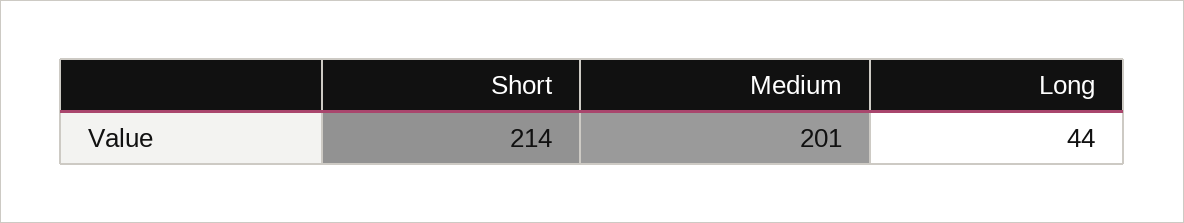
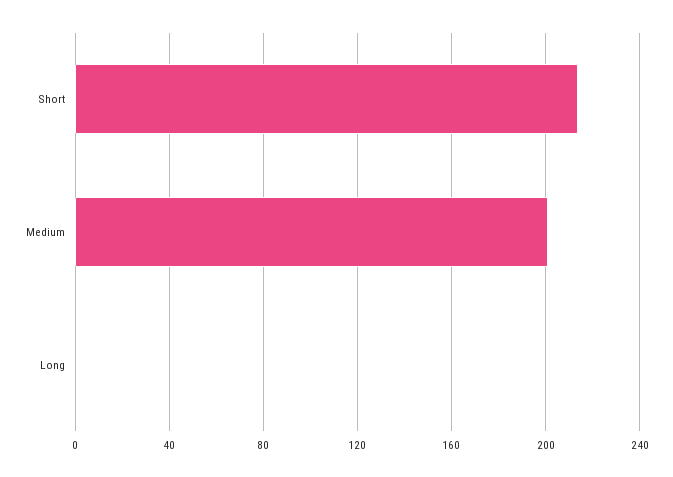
Long: 44 -> 0

